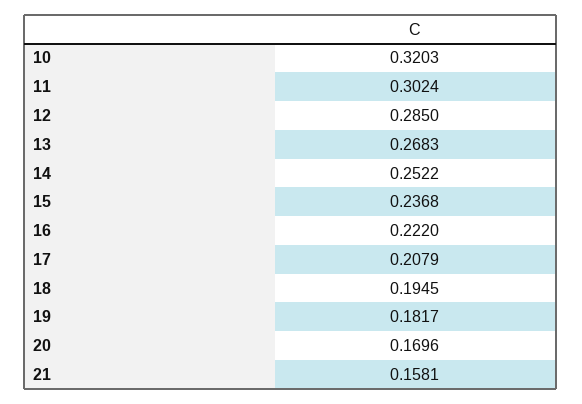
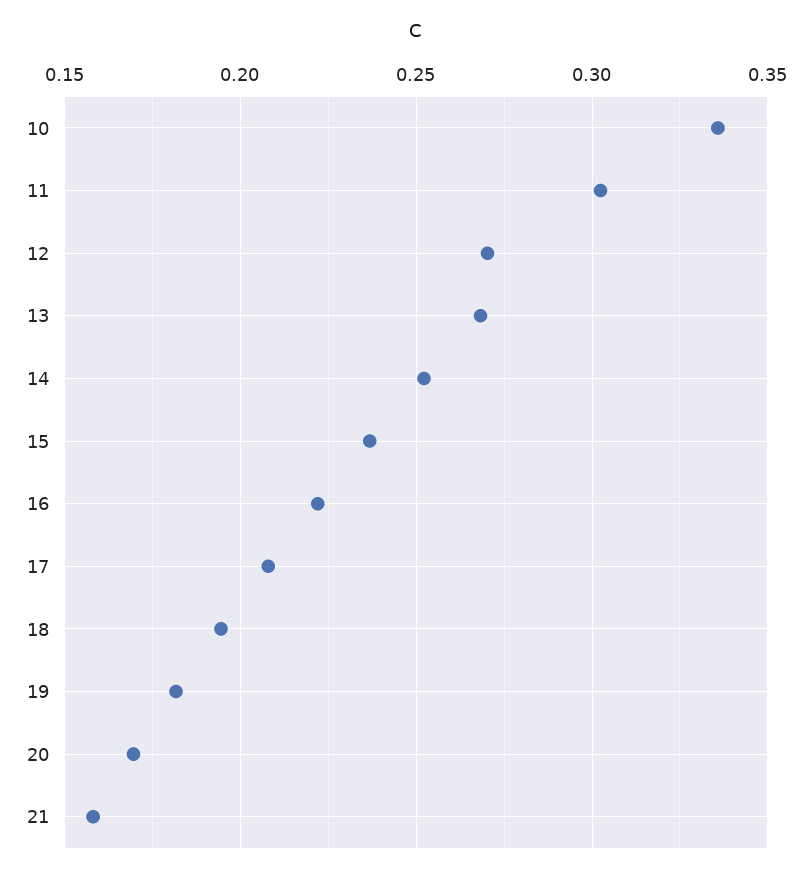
10: 0.3203 -> 0.335
12: 0.285 -> 0.27

